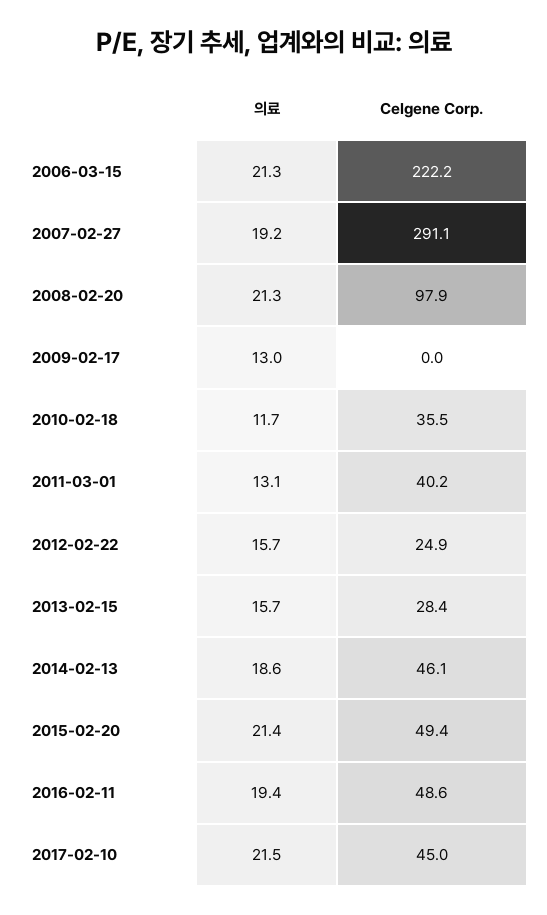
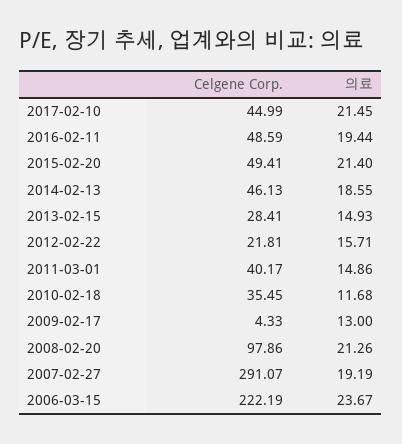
의료, 2006-03-15: 21.3 -> 23.67
Celgene Corp., 2009-02-17: 0 -> 4.33
의료, 2011-03-01: 13.1 -> 14.86
Celgene Corp., 2012-02-22: 24.9 -> 21.81
의료, 2013-02-15: 15.7 -> 14.93

